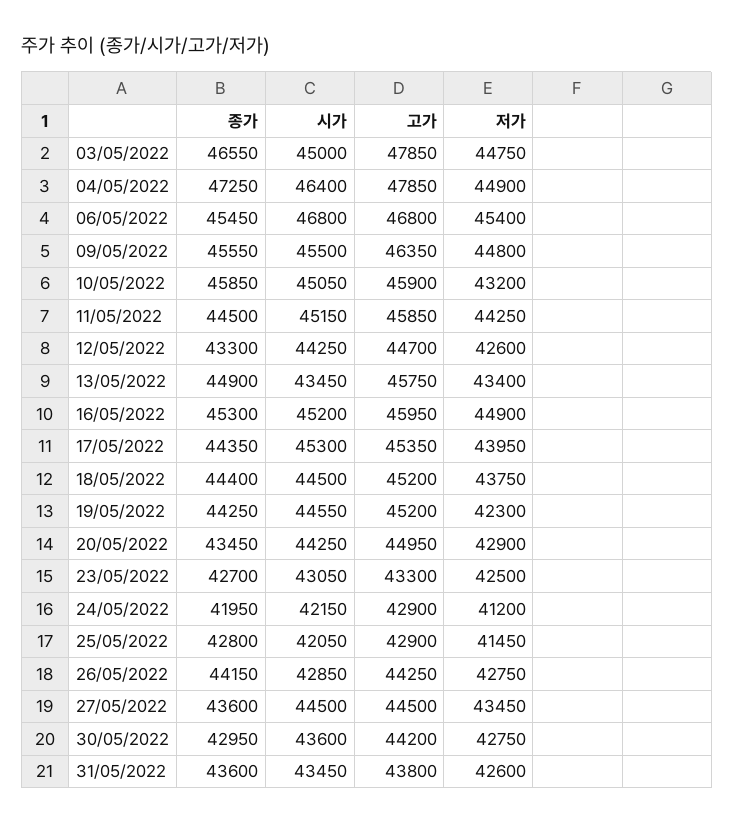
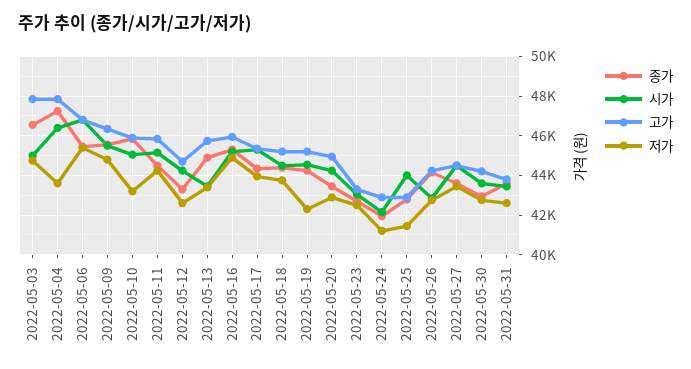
저가, 04/05/2022: 44900 -> 43500
시가, 25/05/2022: 42050 -> 44000

